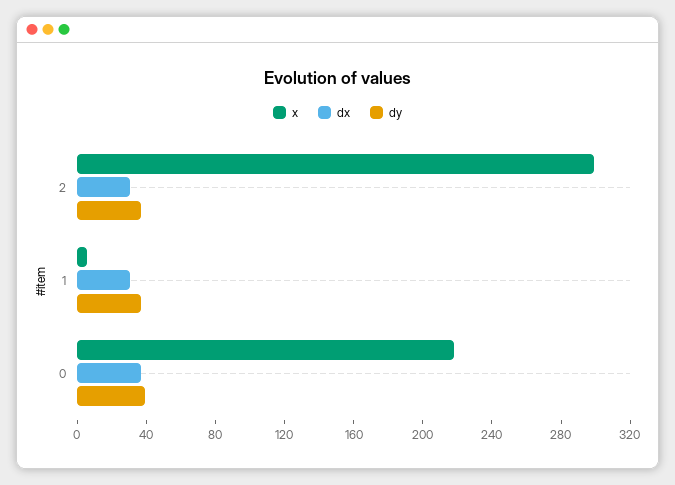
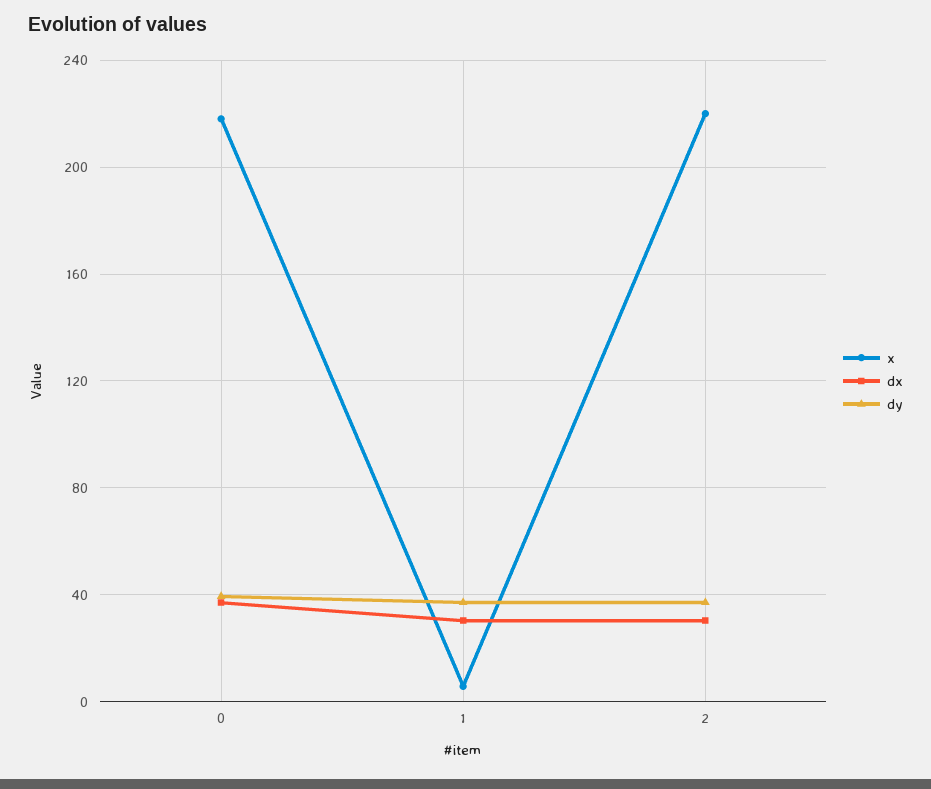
x, 2: 300 -> 220

